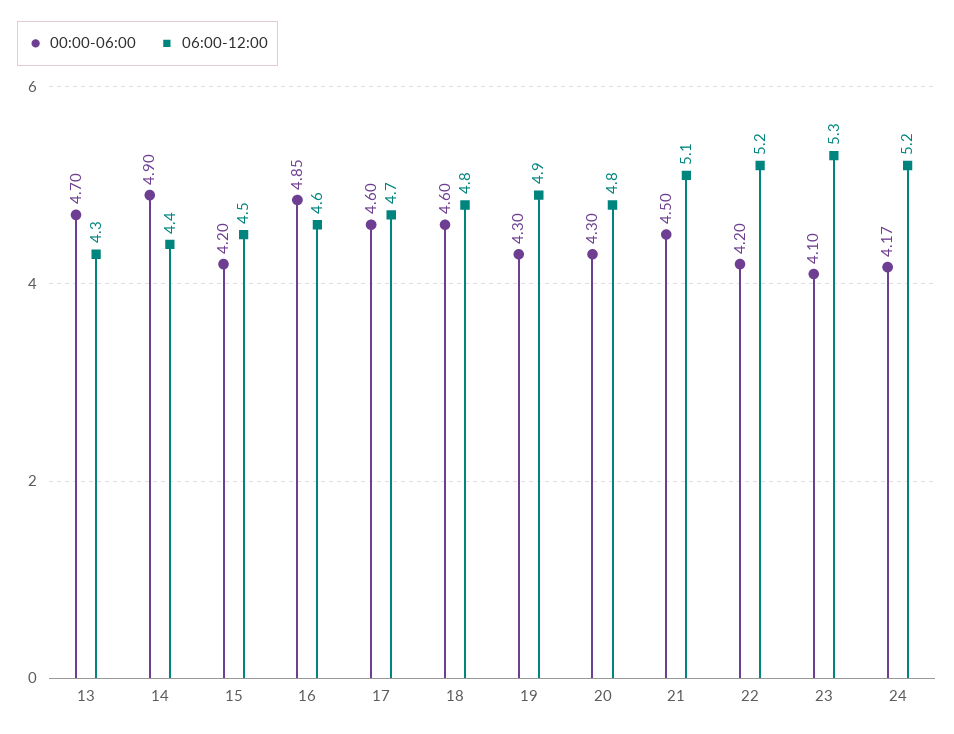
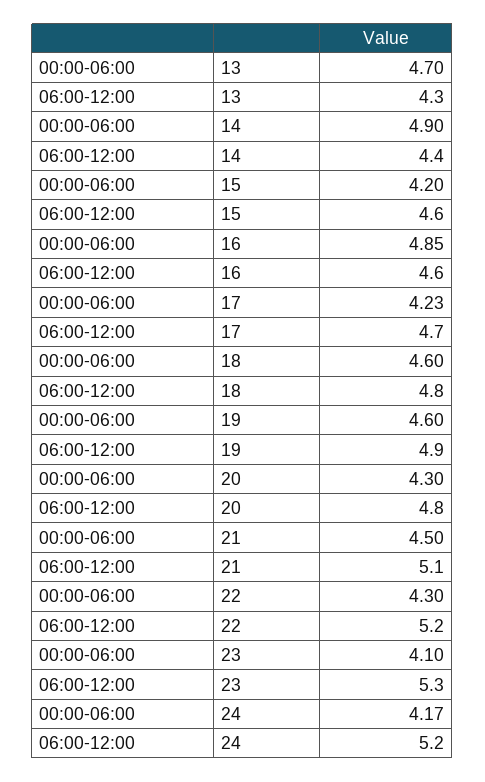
06:00-12:00, 15: 4.5 -> 4.6
00:00-06:00, 17: 4.6 -> 4.23
00:00-06:00, 19: 4.3 -> 4.6
00:00-06:00, 22: 4.2 -> 4.3

